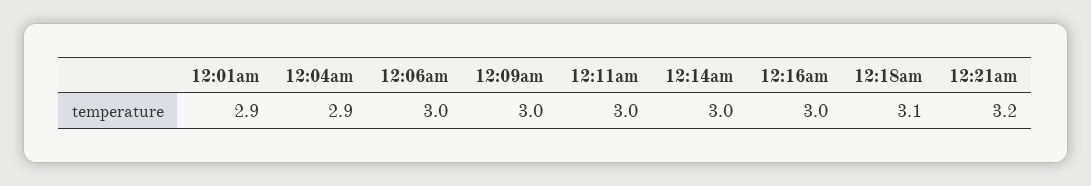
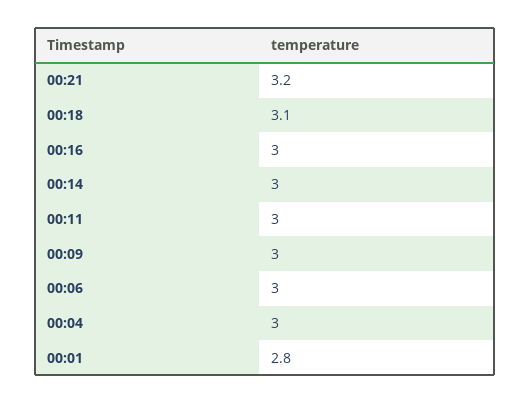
12:01am: 2.9 -> 2.8
12:04am: 2.9 -> 3

